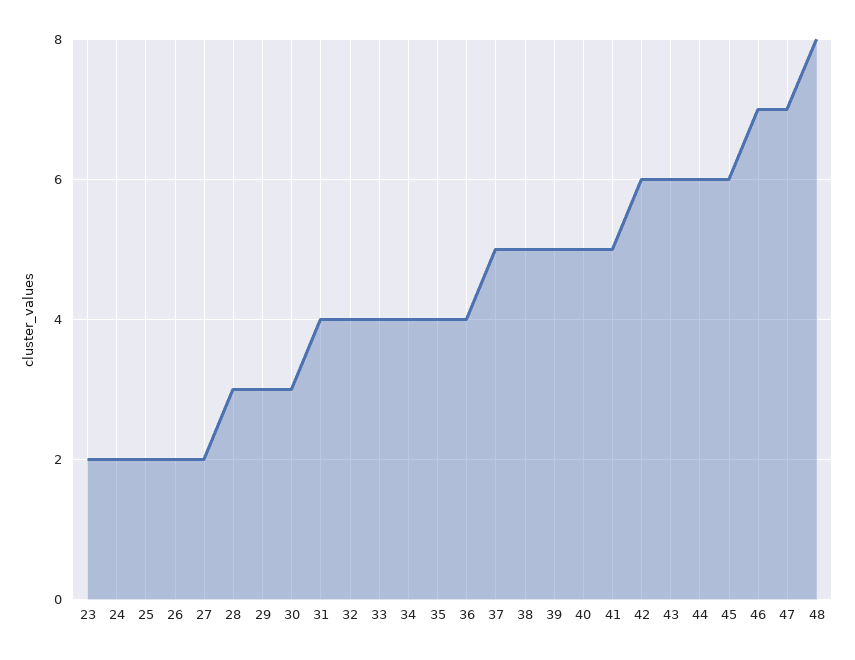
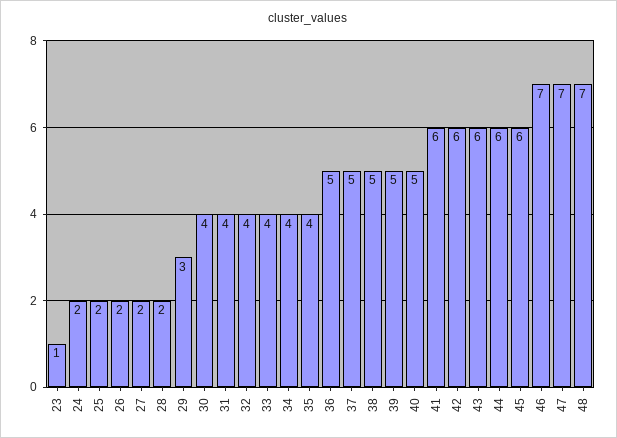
23: 2 -> 1
28: 3 -> 2
30: 3 -> 4
36: 4 -> 5
41: 5 -> 6
48: 8 -> 7

